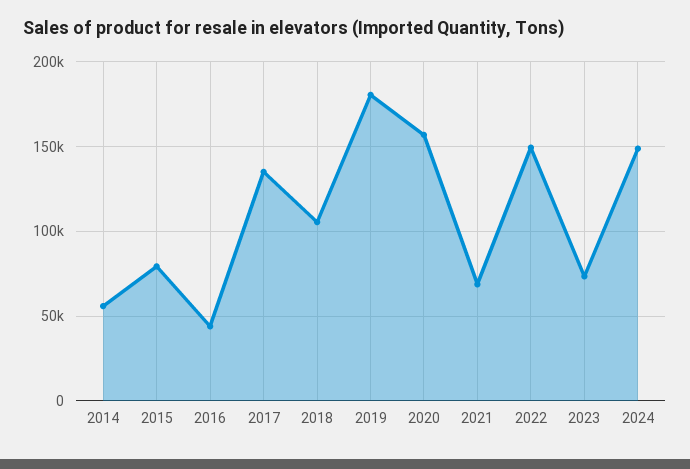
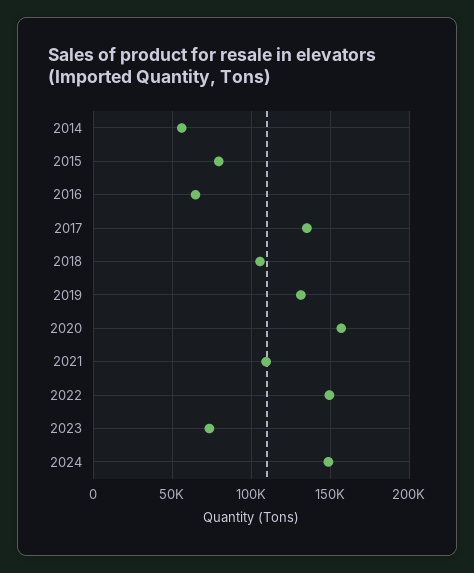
2016: 45000 -> 65000
2019: 180000 -> 130000
2021: 70000 -> 110000

